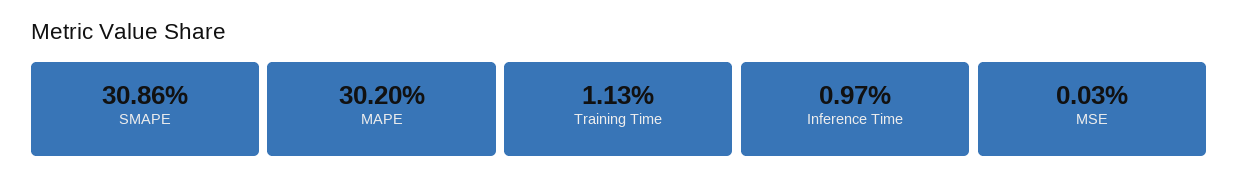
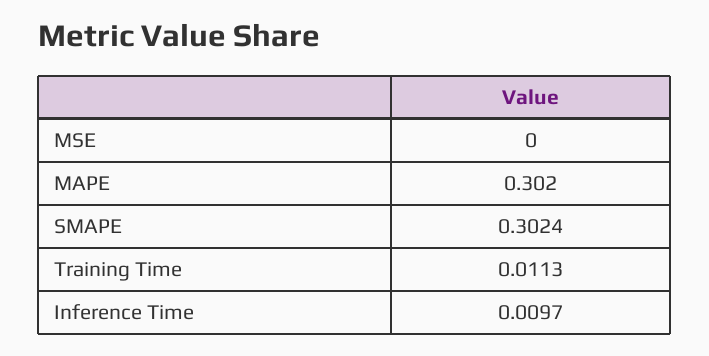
SMAPE: 0.3086 -> 0.3024
MSE: 0.0003 -> 0

